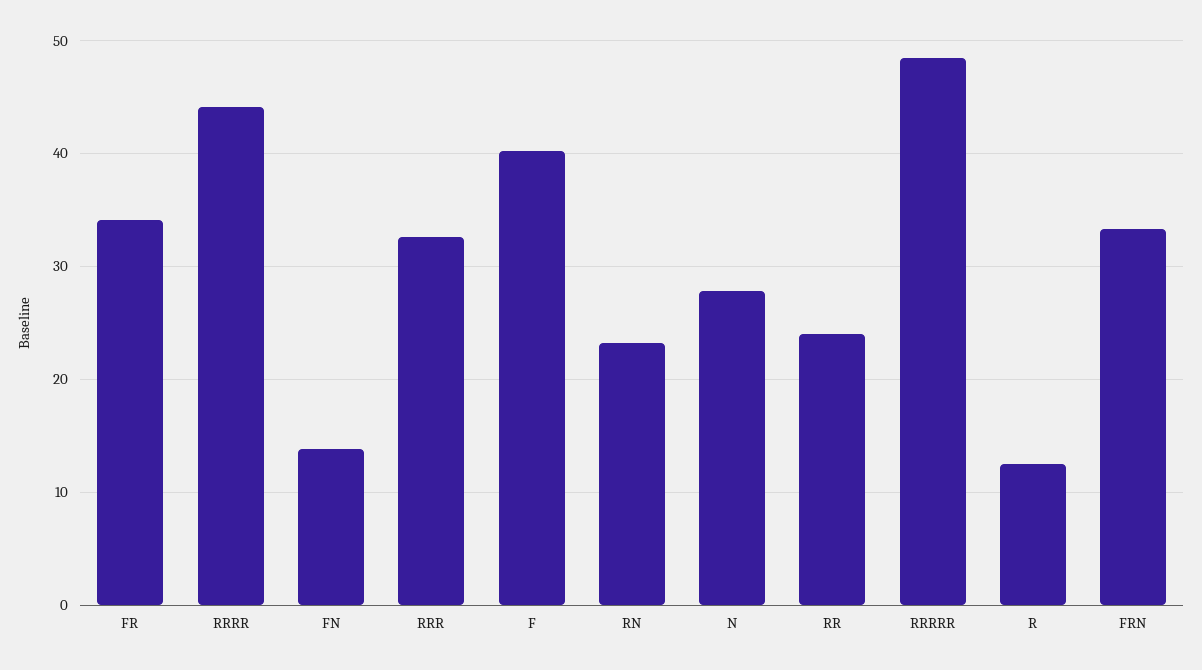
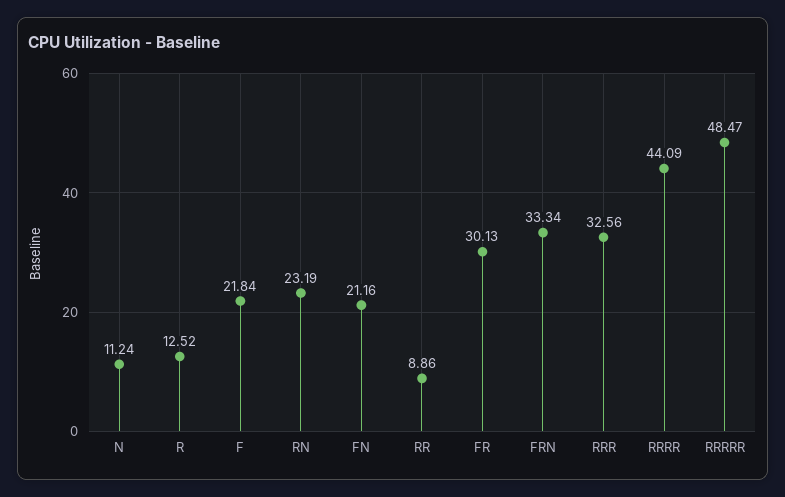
FR: 34 -> 30.13
FN: 14 -> 21.16
F: 40 -> 21.84
N: 28 -> 11.24
RR: 24 -> 8.86

